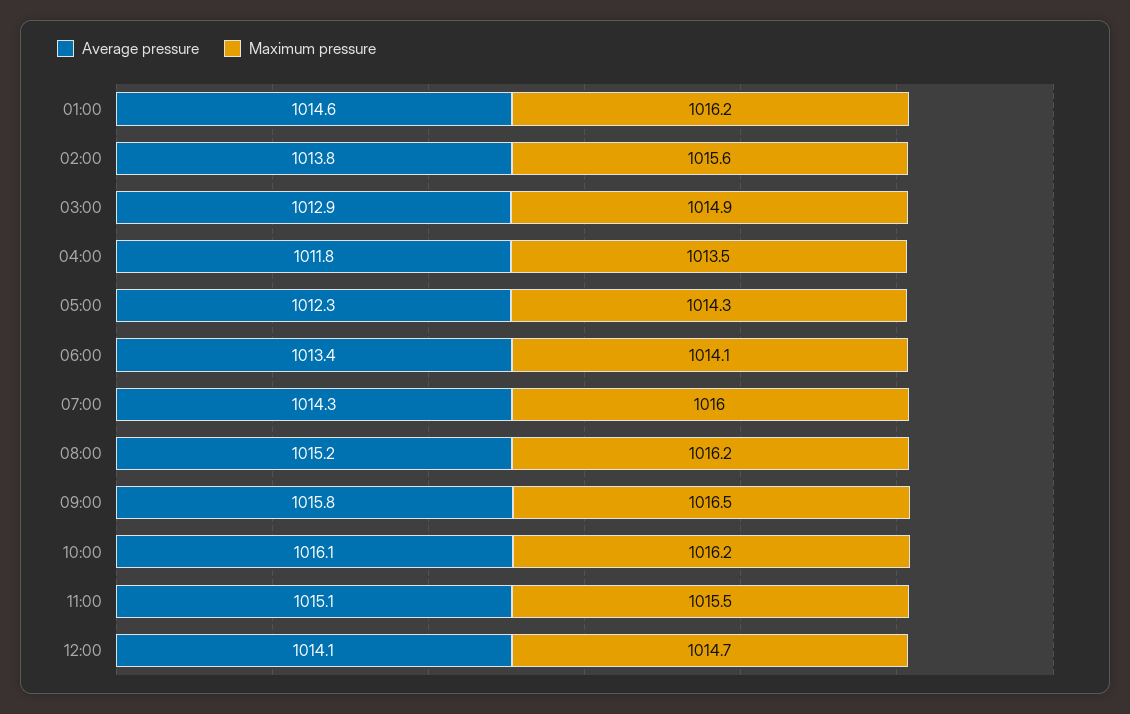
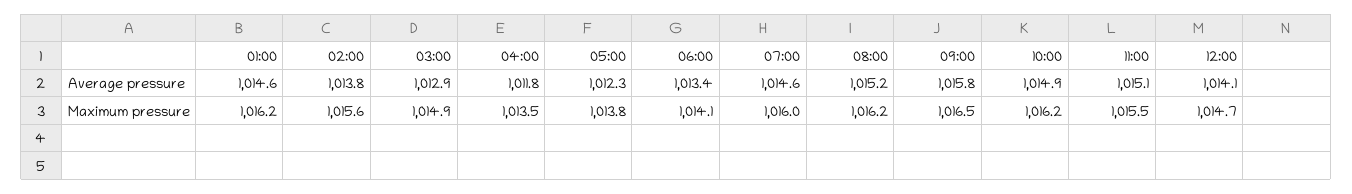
Maximum pressure, 05:00: 1014.3 -> 1013.8
Average pressure, 07:00: 1014.3 -> 1014.6
Average pressure, 10:00: 1016.1 -> 1014.9

